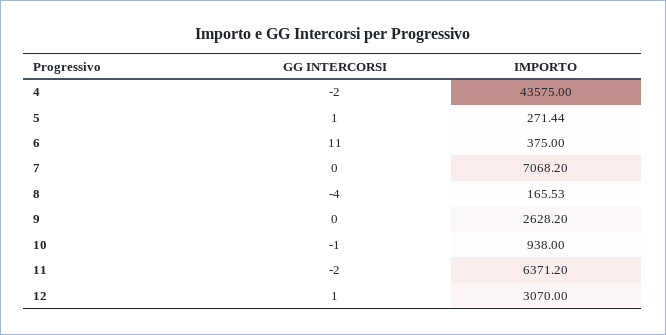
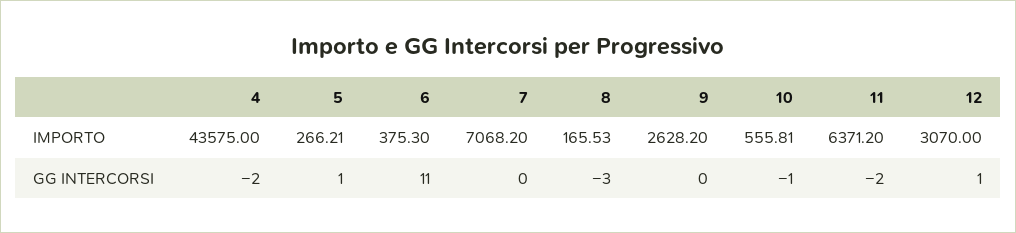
IMPORTO, 5: 271.44 -> 266.21
IMPORTO, 6: 375 -> 375.3
GG INTERCORSI, 8: -4 -> -3
IMPORTO, 10: 938 -> 555.81

